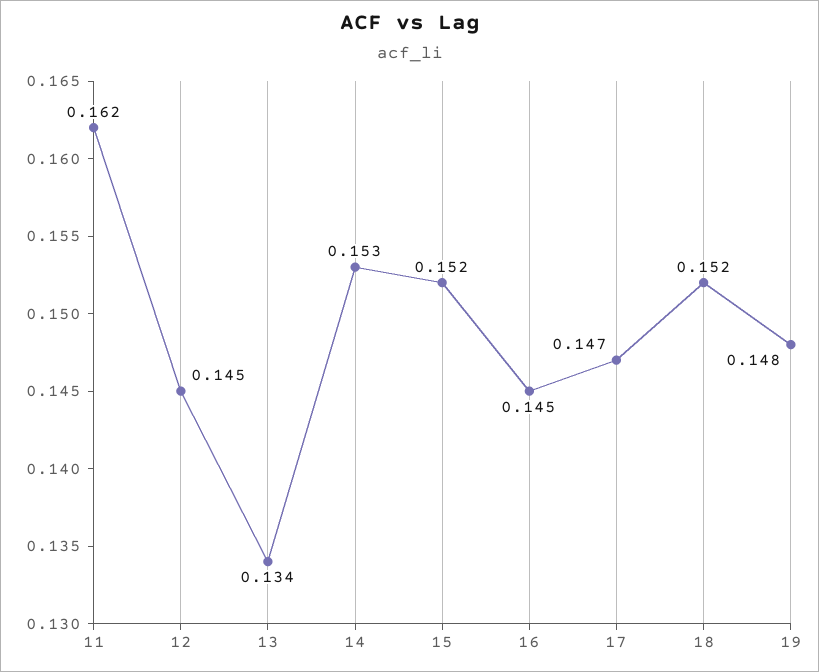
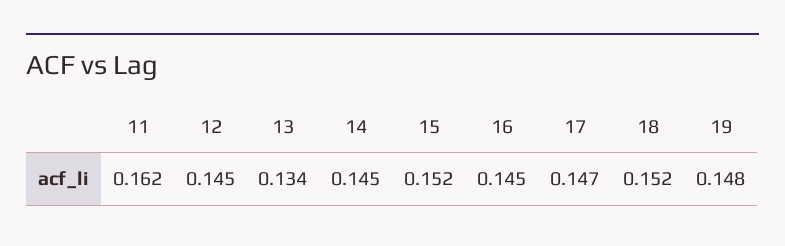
14: 0.153 -> 0.145

